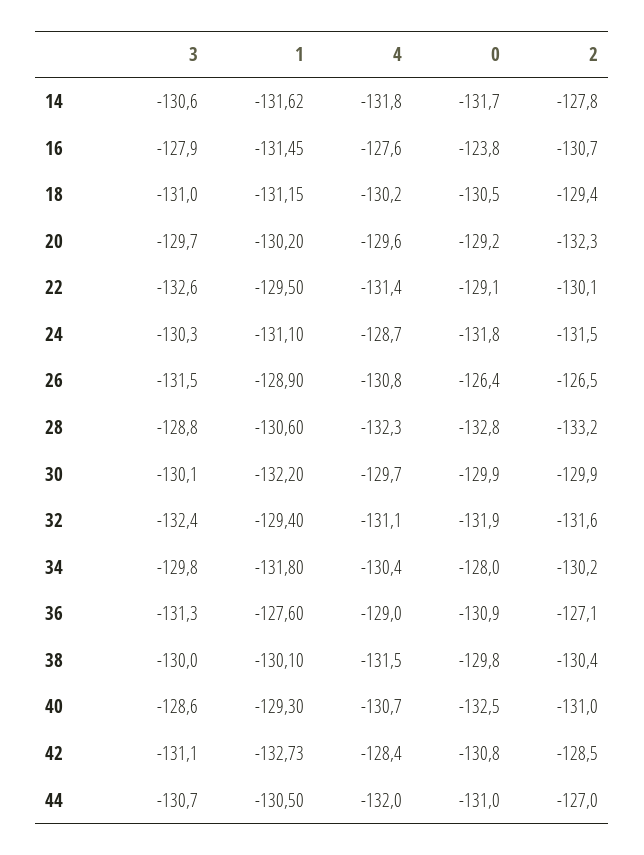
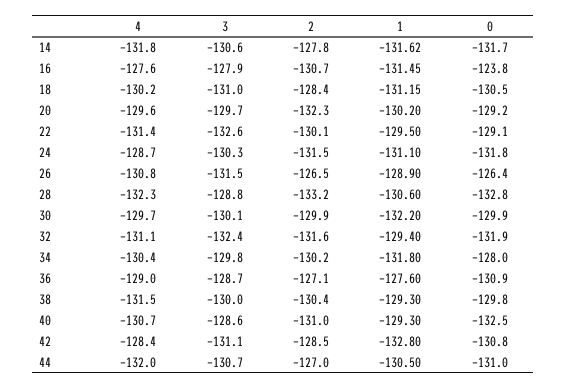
2, 18: -129.4 -> -128.4
3, 36: -131.3 -> -128.7
1, 38: -130.1 -> -129.3
1, 42: -132.73 -> -132.8

